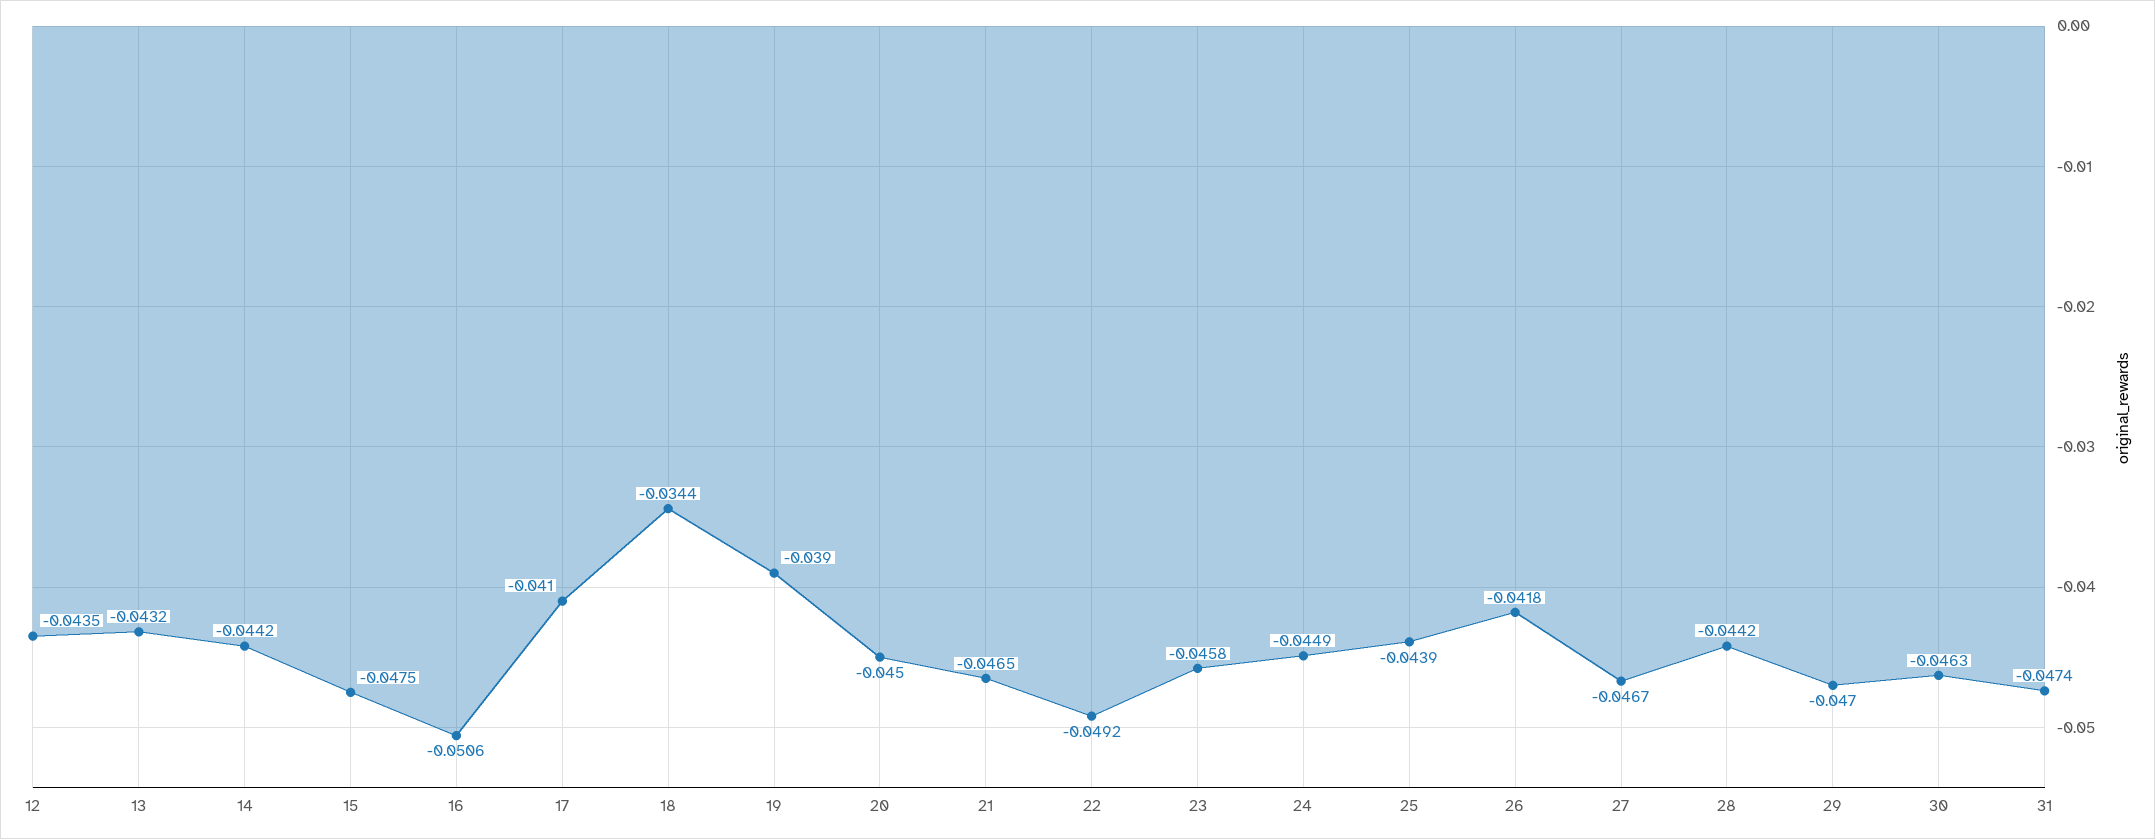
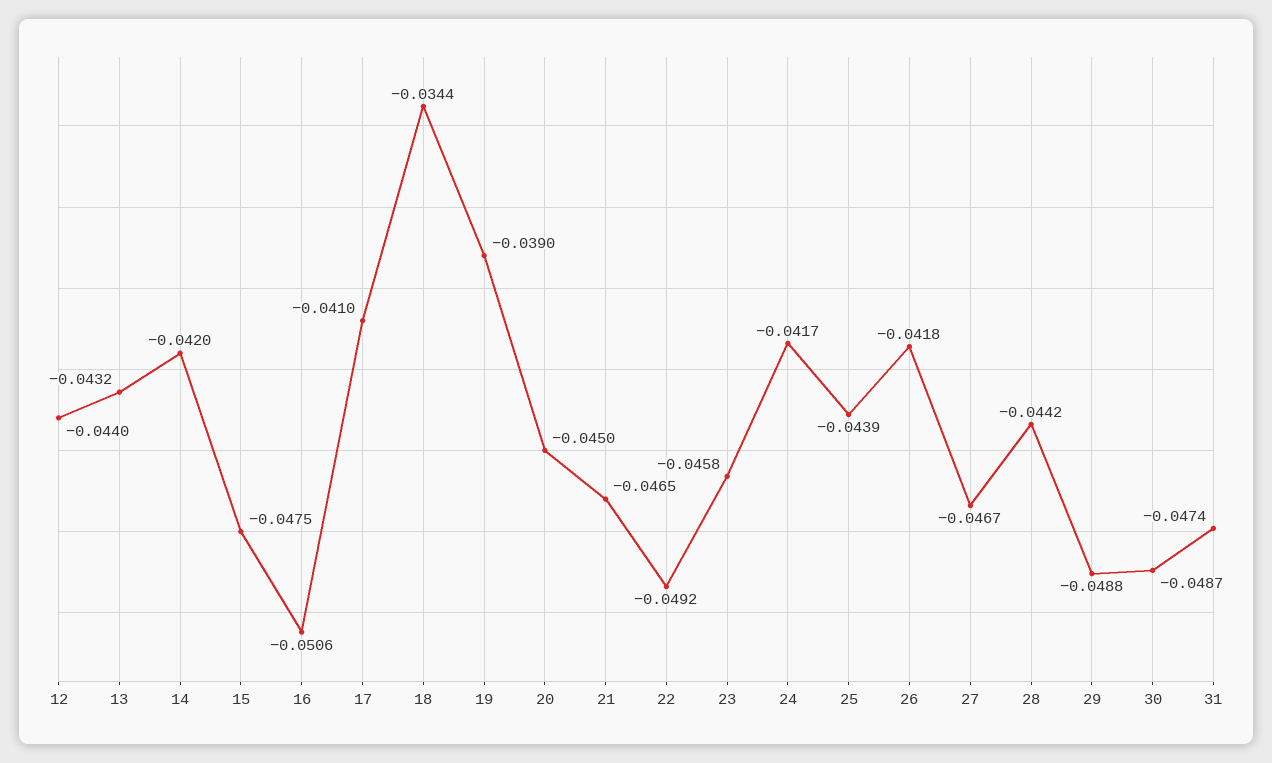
12: -0.0435 -> -0.044
14: -0.0442 -> -0.042
24: -0.0449 -> -0.0417
29: -0.047 -> -0.0488
30: -0.0463 -> -0.0487

